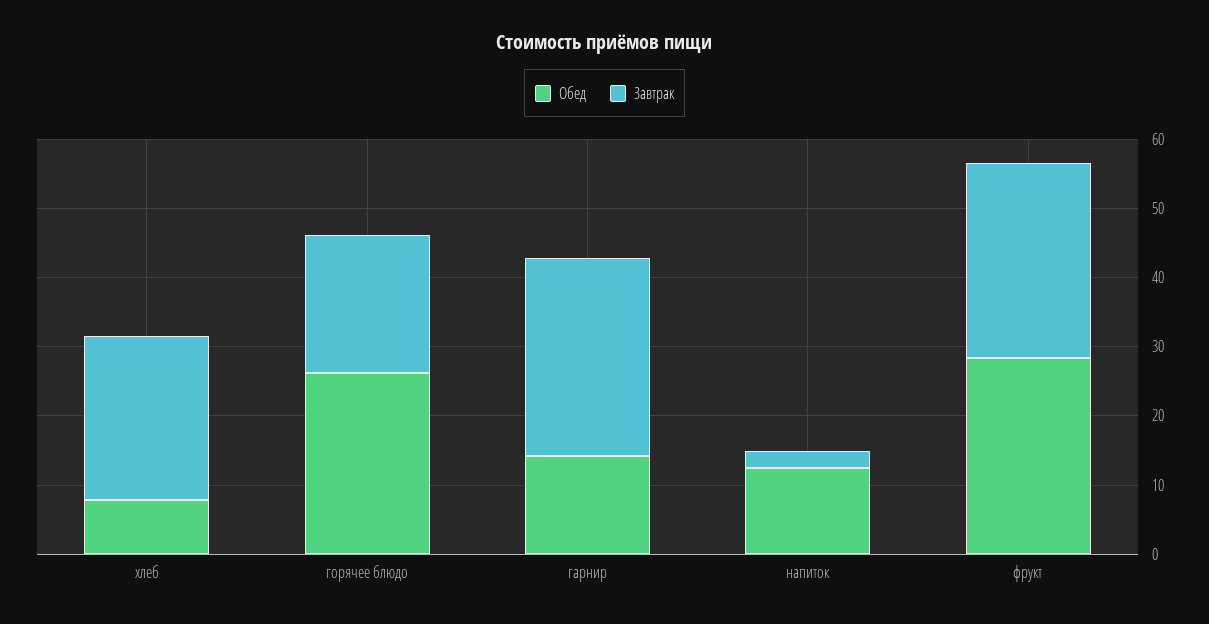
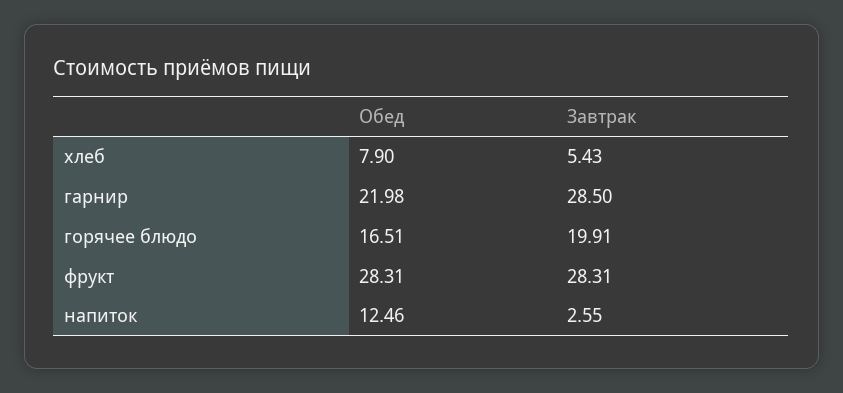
Завтрак, хлеб: 24 -> 5.43
Обед, горячее блюдо: 26 -> 16.51
Обед, гарнир: 14 -> 21.98

